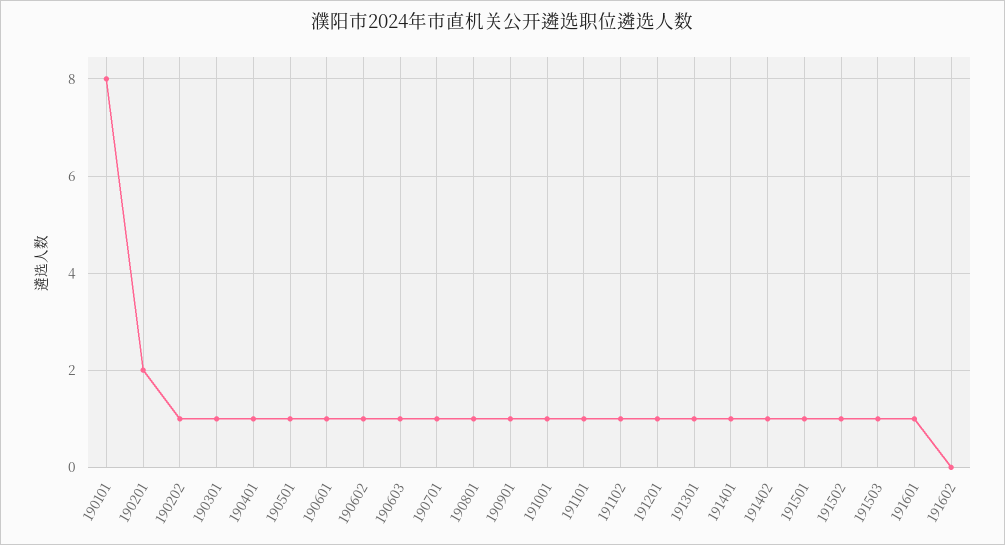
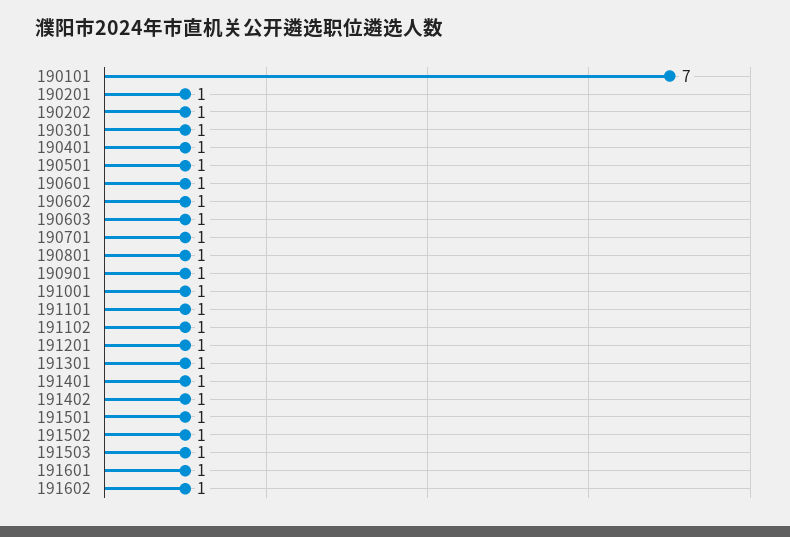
190101: 8 -> 7
190201: 2 -> 1
191602: 0 -> 1

